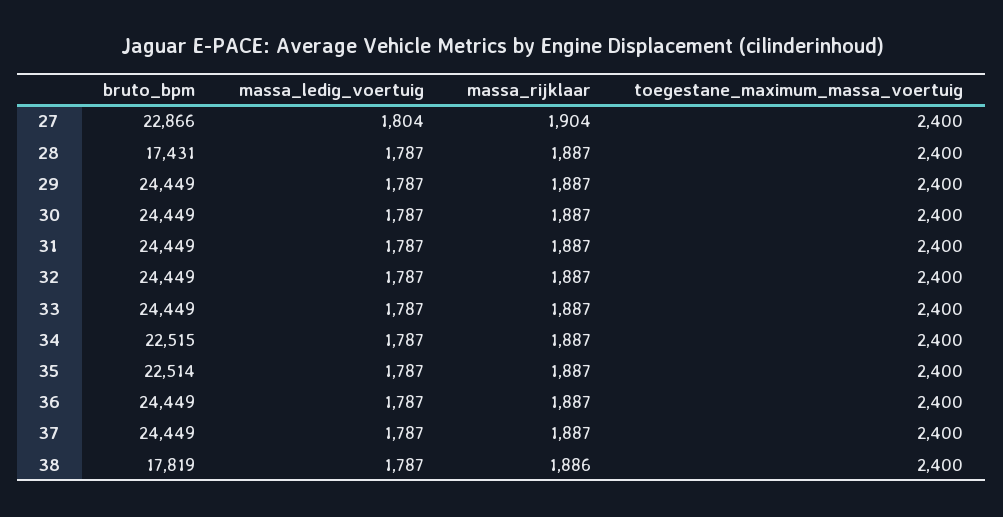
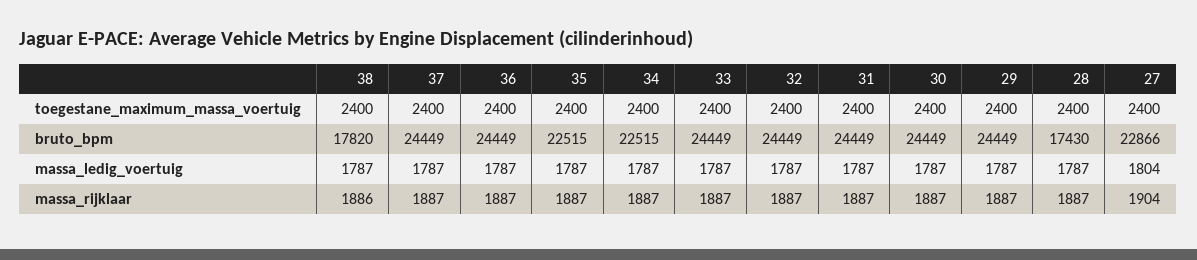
bruto_bpm, 28: 17431 -> 17430
bruto_bpm, 35: 22514 -> 22515
bruto_bpm, 38: 17819 -> 17820

